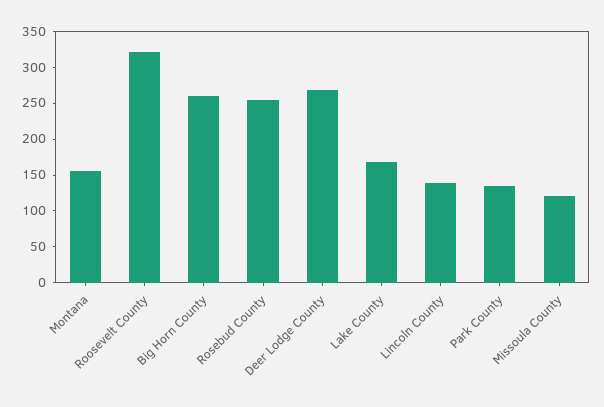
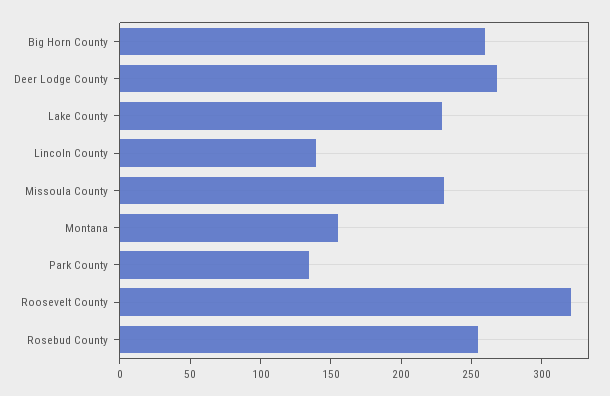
Lake County: 175 -> 230
Missoula County: 125 -> 230

